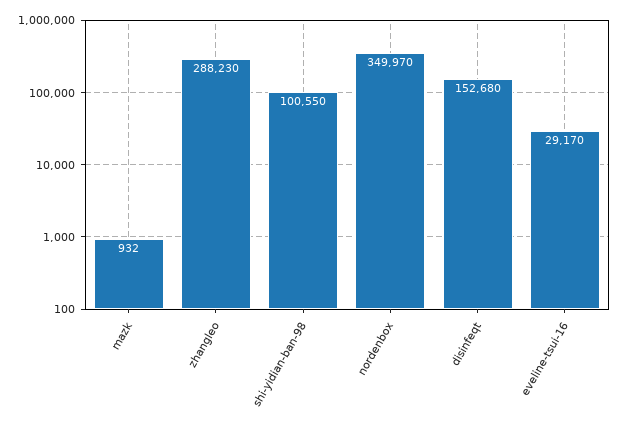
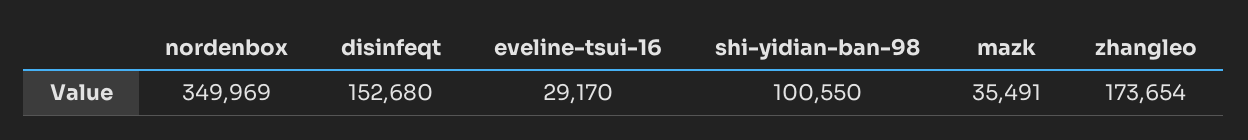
mazk: 932 -> 35491
zhangleo: 288230 -> 173654
nordenbox: 349970 -> 349969

